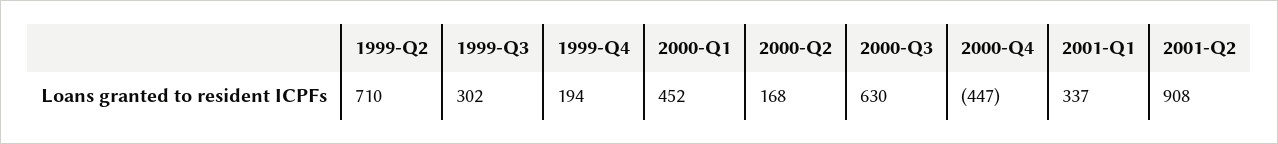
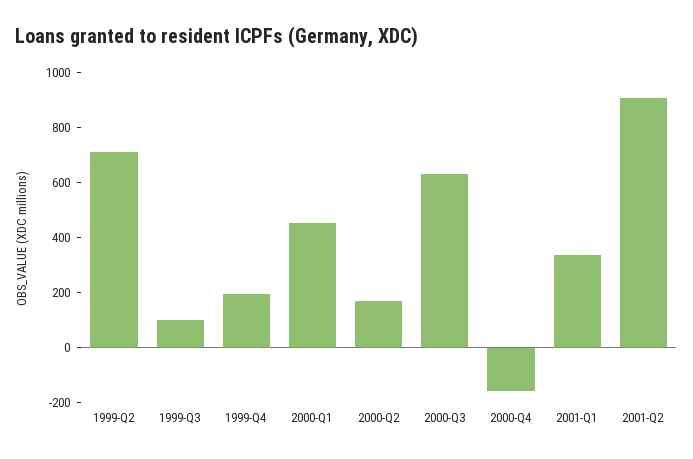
1999-Q3: 302 -> 100
2000-Q4: -447 -> -150

